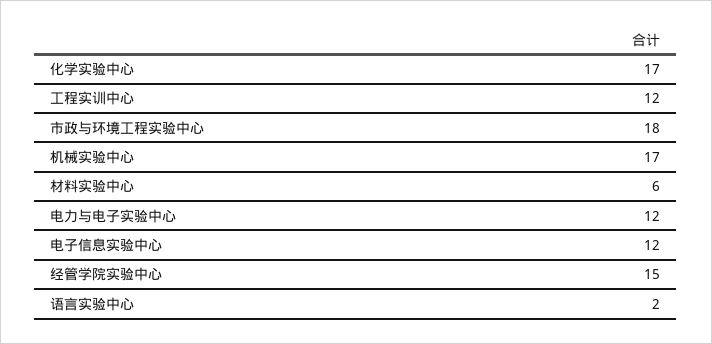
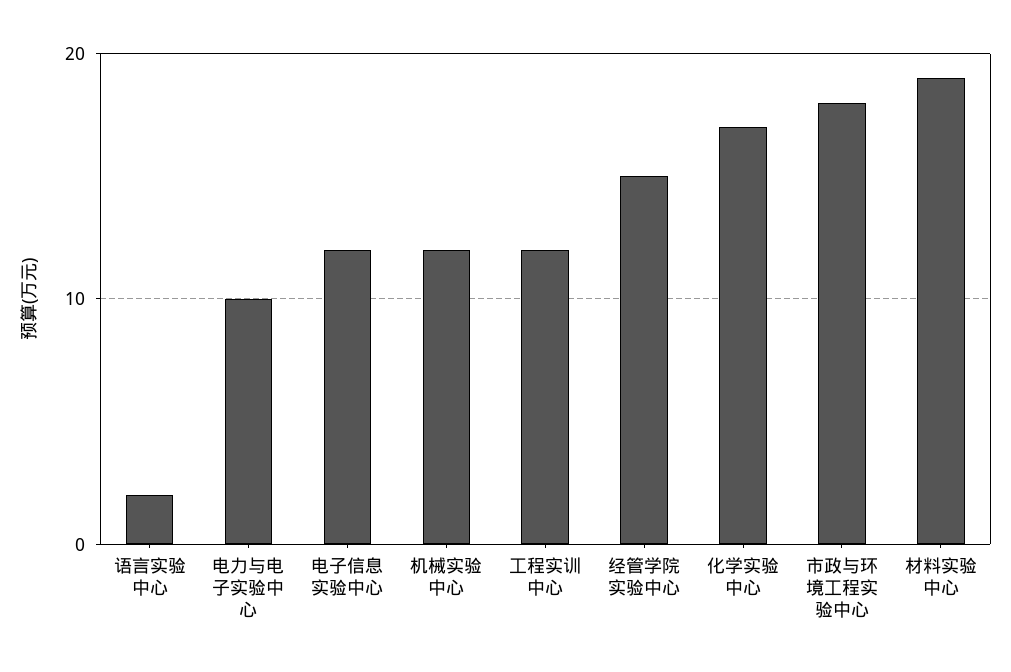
机械实验中心: 17 -> 12
材料实验中心: 6 -> 19
电力与电子实验中心: 12 -> 10

